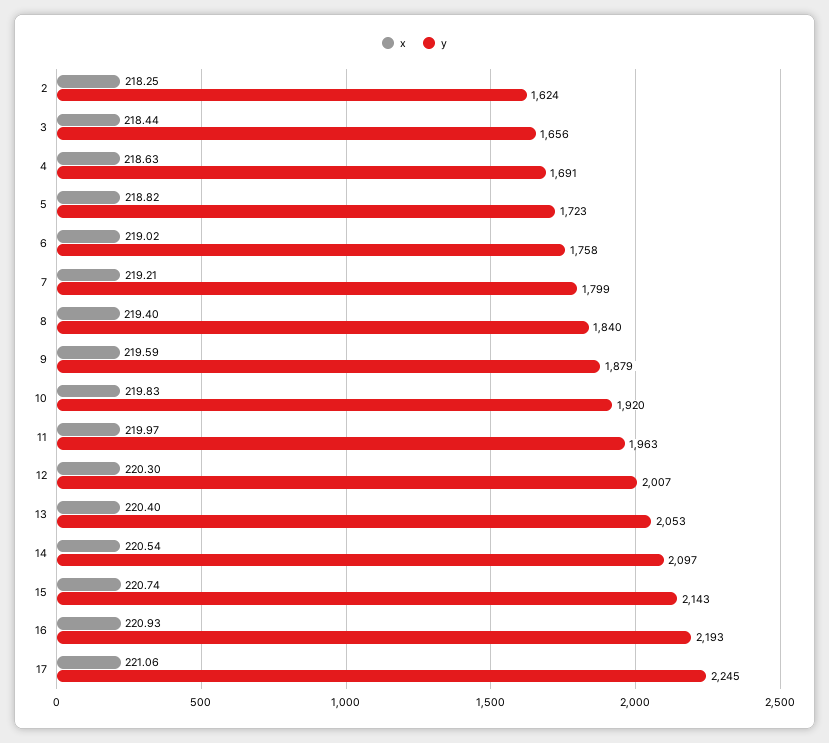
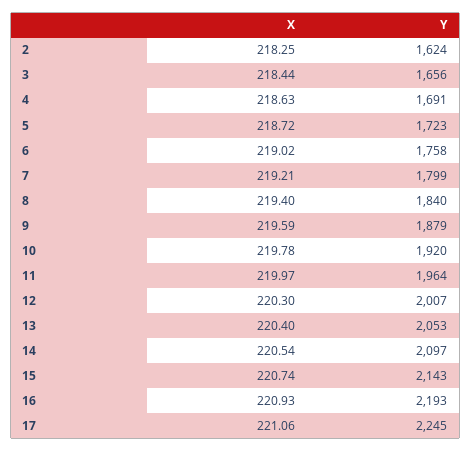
x, 5: 218.82 -> 218.72
x, 10: 219.83 -> 219.78
y, 11: 1963 -> 1964

